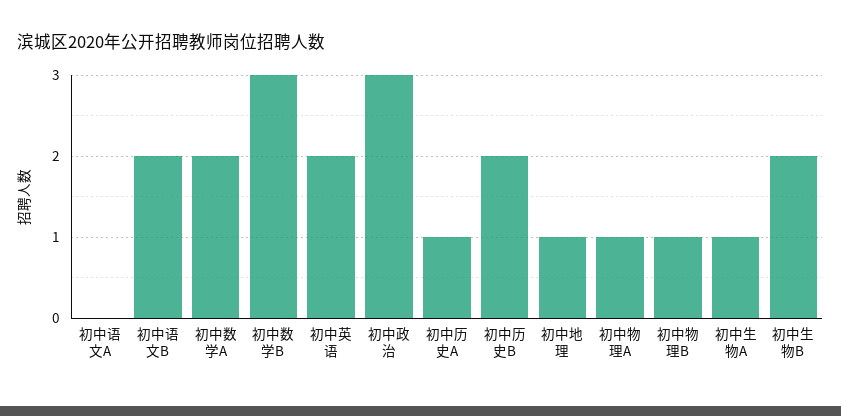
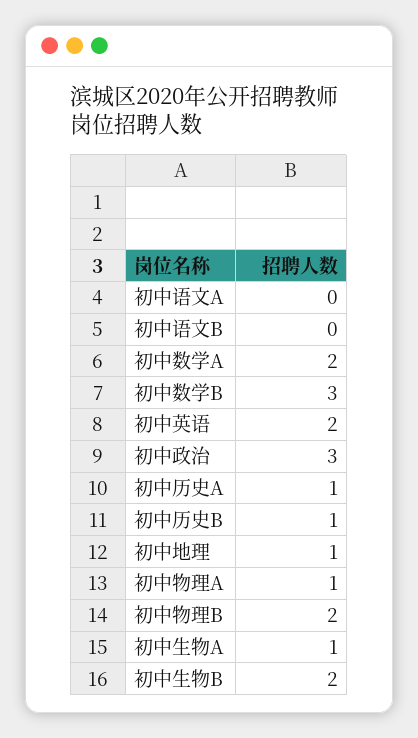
初中语文B: 2 -> 0
初中历史B: 2 -> 1
初中物理B: 1 -> 2

